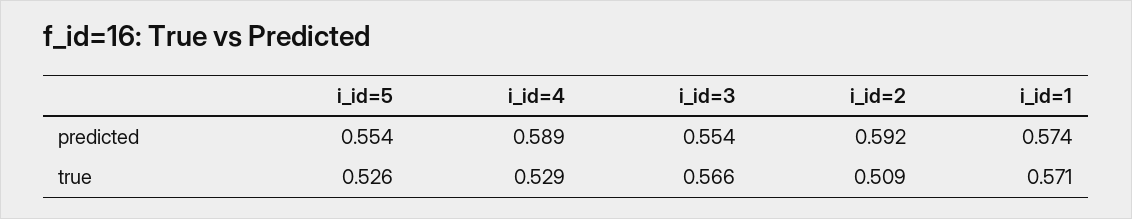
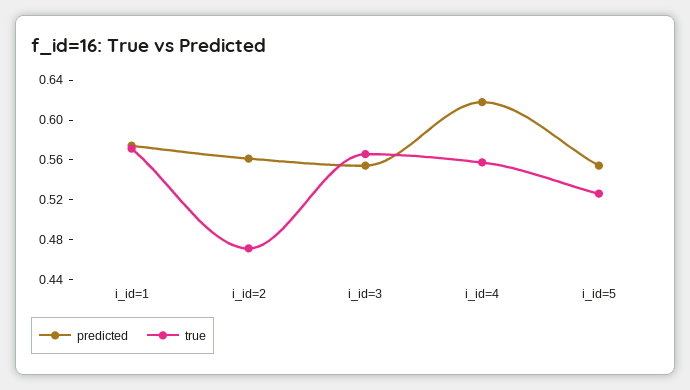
predicted, i_id=4: 0.589 -> 0.62
predicted, i_id=2: 0.592 -> 0.56
true, i_id=4: 0.529 -> 0.56
true, i_id=2: 0.509 -> 0.47

